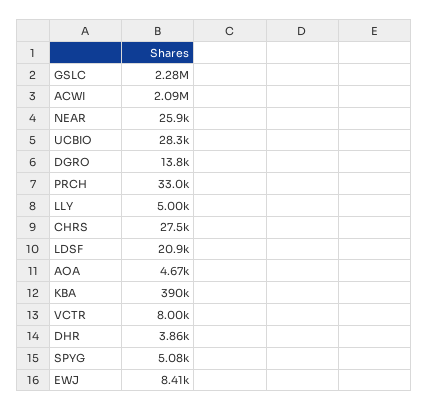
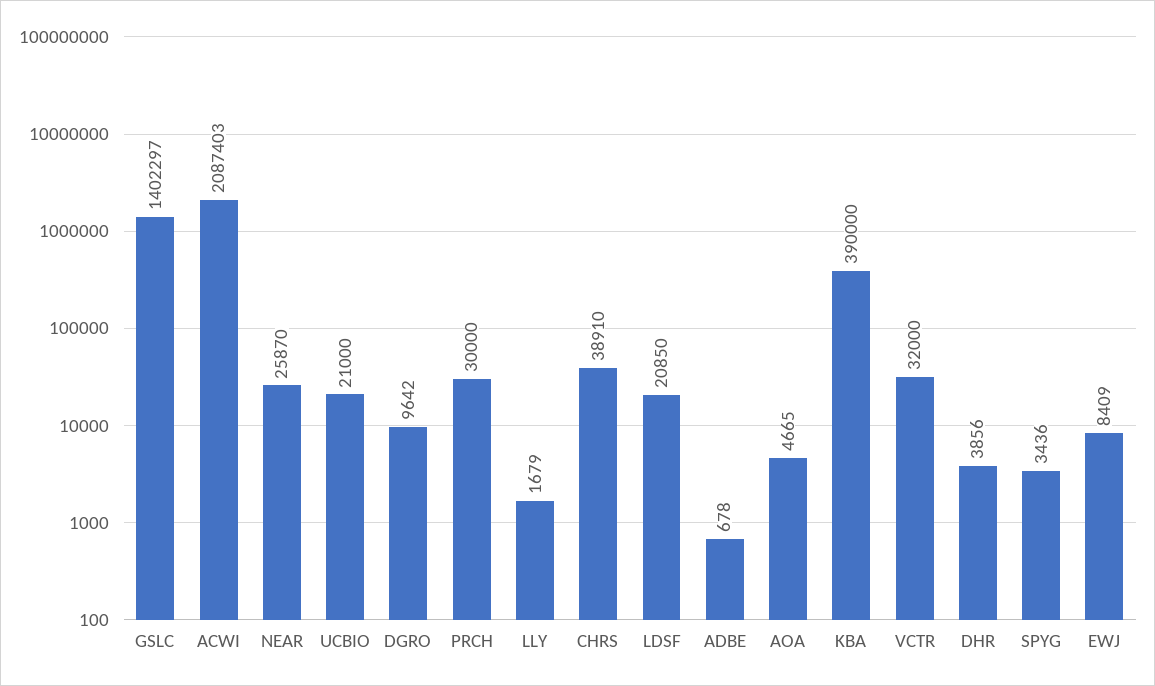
GSLC: 2280000 -> 1402297
UCBIO: 28300 -> 21000
DGRO: 13800 -> 9642
PRCH: 33000 -> 30000
LLY: 5000 -> 1679
CHRS: 27500 -> 38910
VCTR: 8000 -> 32000
SPYG: 5080 -> 3436
ADBE: none -> 678

